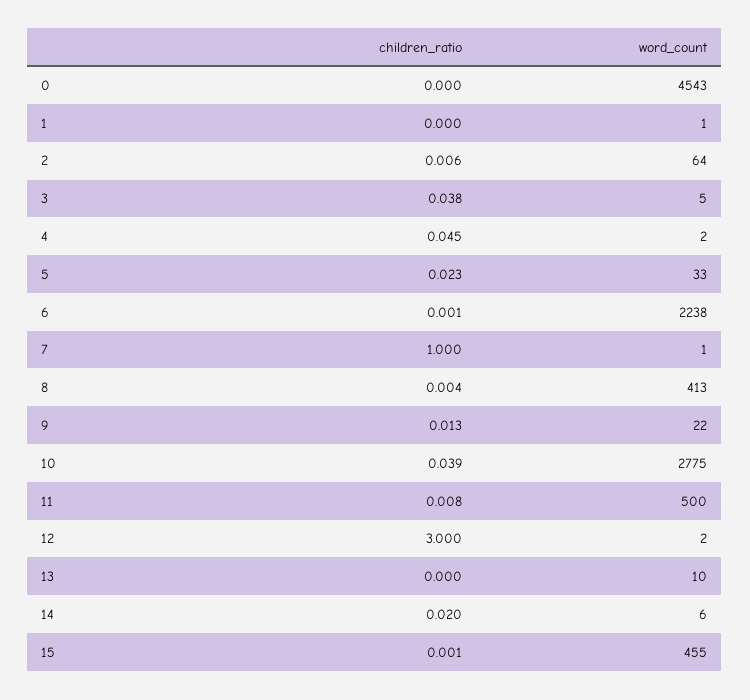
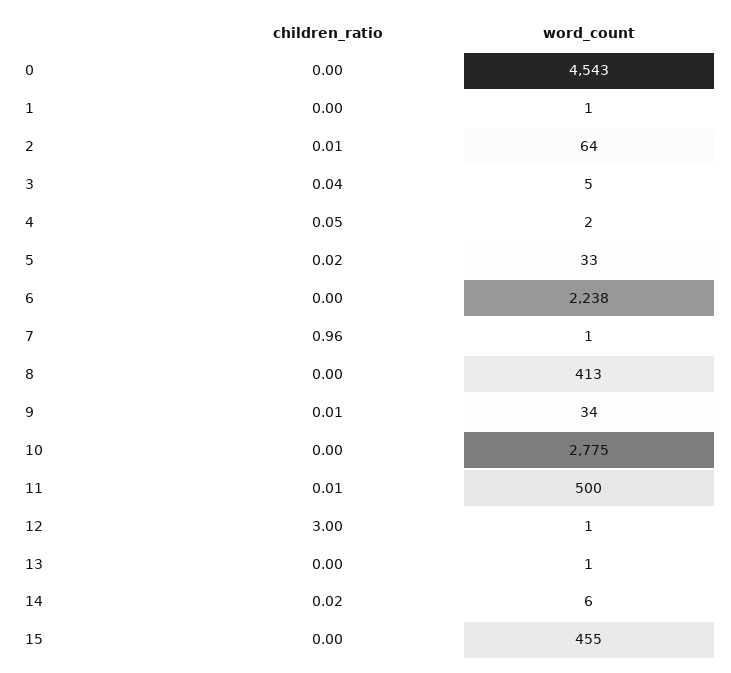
children_ratio, 7: 1 -> 0.96
word_count, 9: 22 -> 34
children_ratio, 10: 0.039 -> 0
word_count, 12: 2 -> 1
word_count, 13: 10 -> 1

